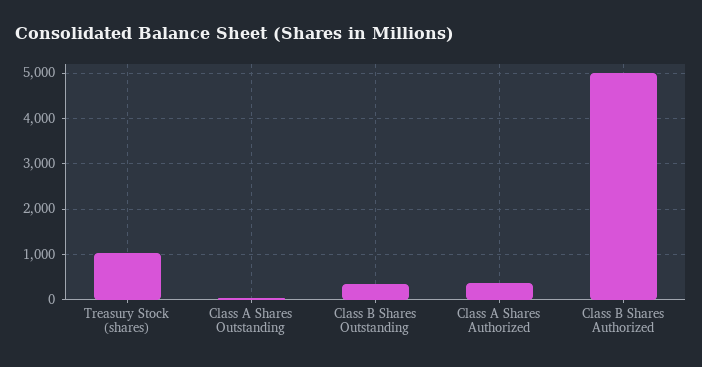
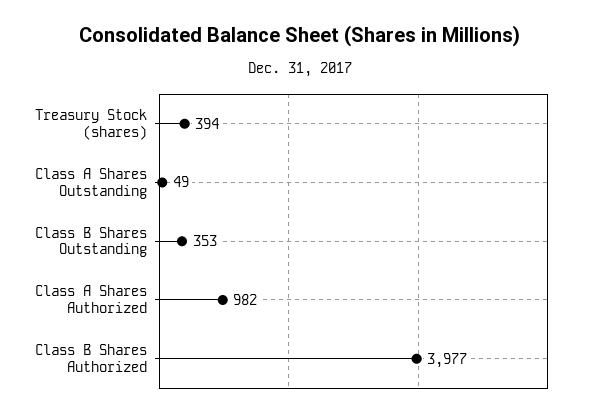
Treasury Stock (shares): 1000 -> 394
Class A Shares Authorized: 400 -> 982
Class B Shares Authorized: 5000 -> 3977

